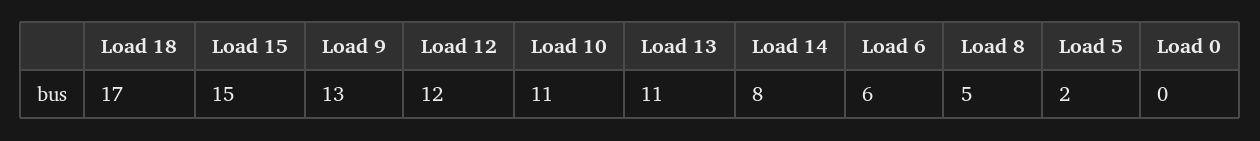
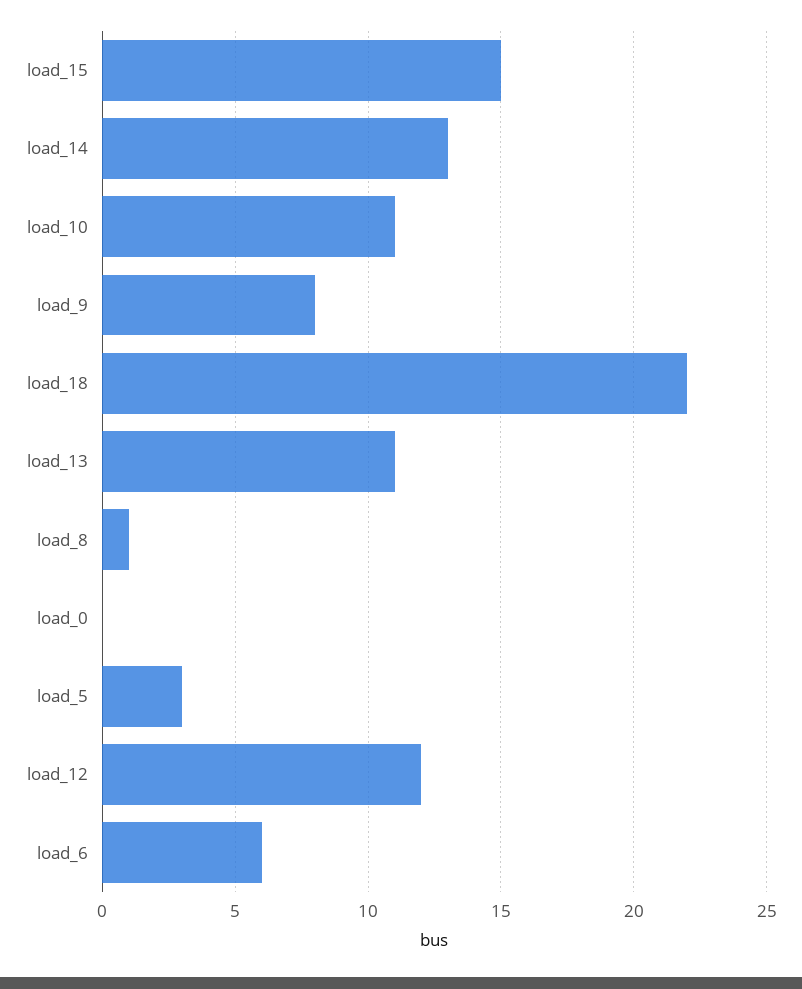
Load 18: 17 -> 22
Load 9: 13 -> 8
Load 14: 8 -> 13
Load 8: 5 -> 1
Load 5: 2 -> 3

